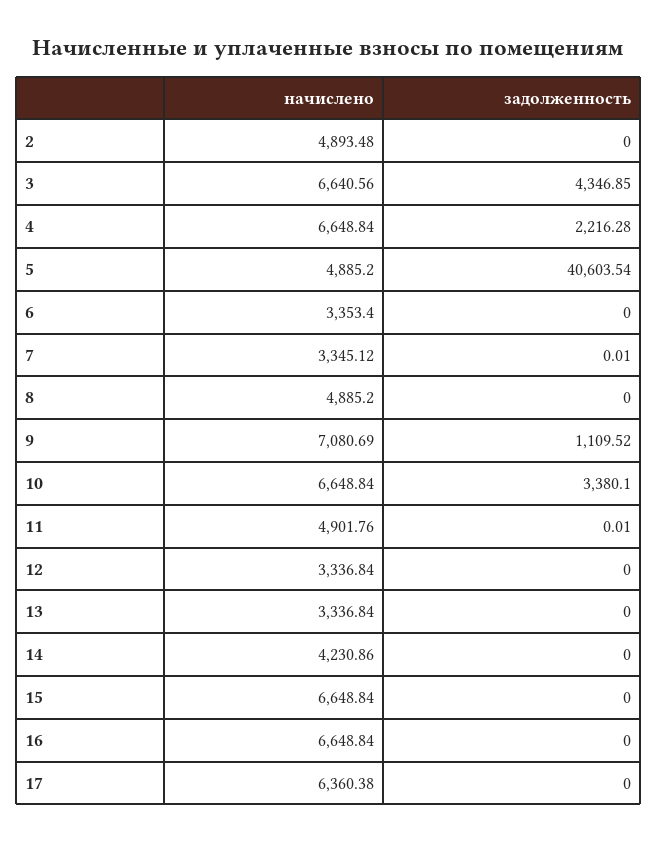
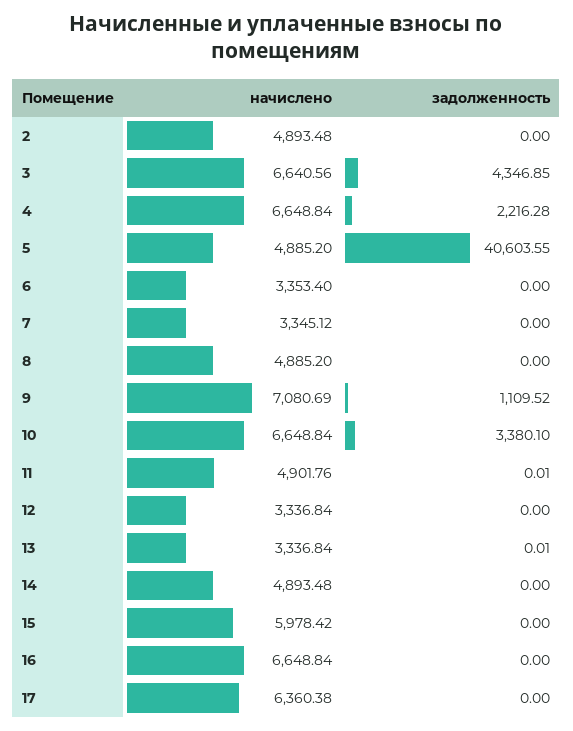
задолженность, 5: 40603.54 -> 40603.55
задолженность, 7: 0.01 -> 0
задолженность, 13: 0 -> 0.01
начислено, 14: 4230.86 -> 4893.48
начислено, 15: 6648.84 -> 5978.42

